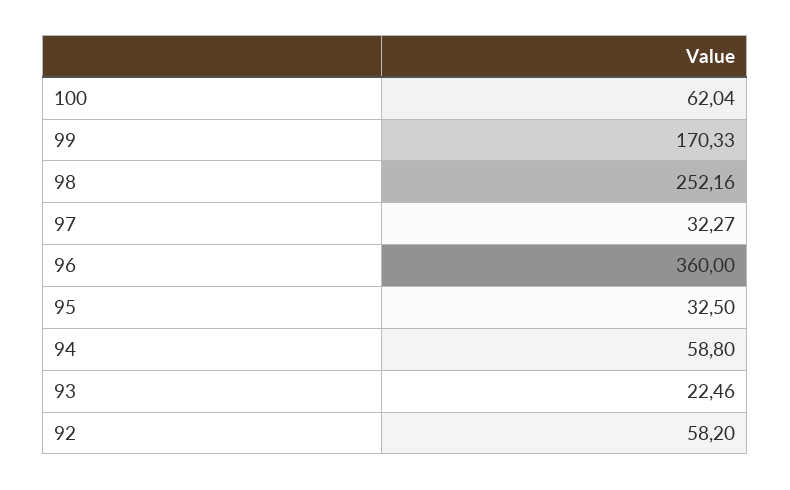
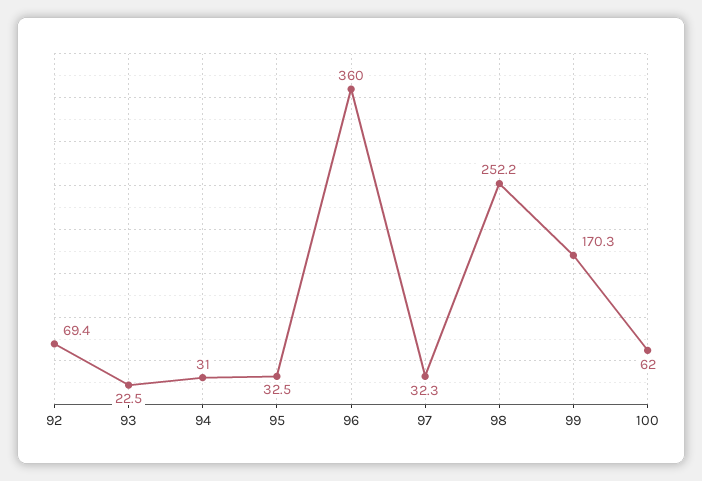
94: 58.8 -> 31
92: 58.2 -> 69.4

